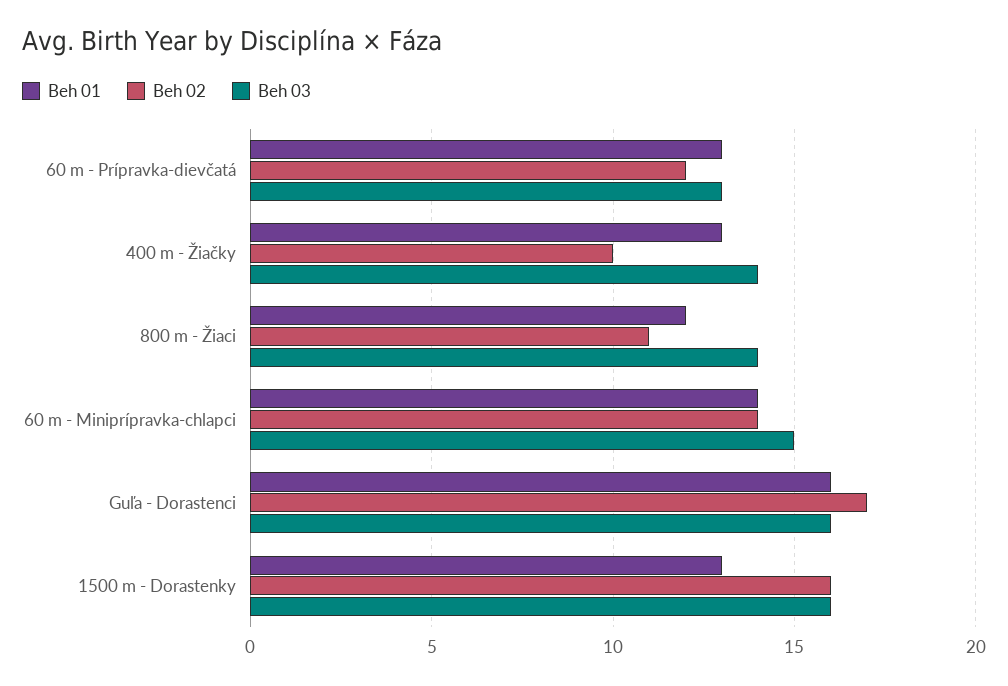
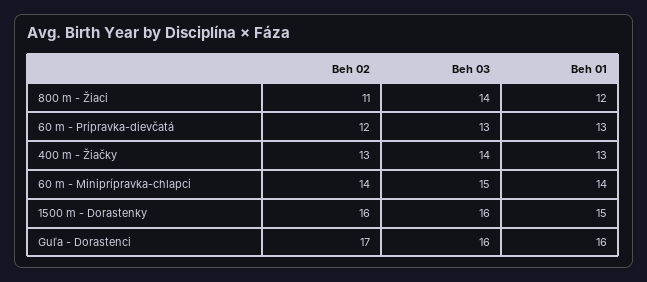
Beh 02, 400 m - Žiačky: 10 -> 13
Beh 01, 1500 m - Dorastenky: 13 -> 15

